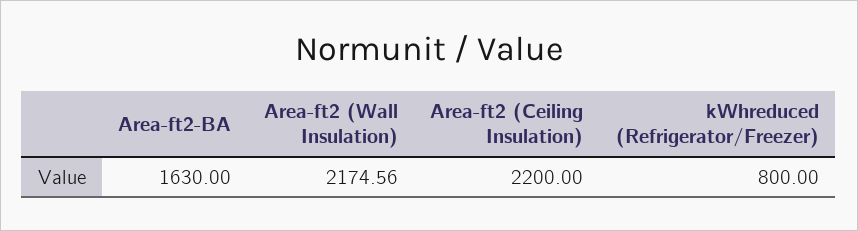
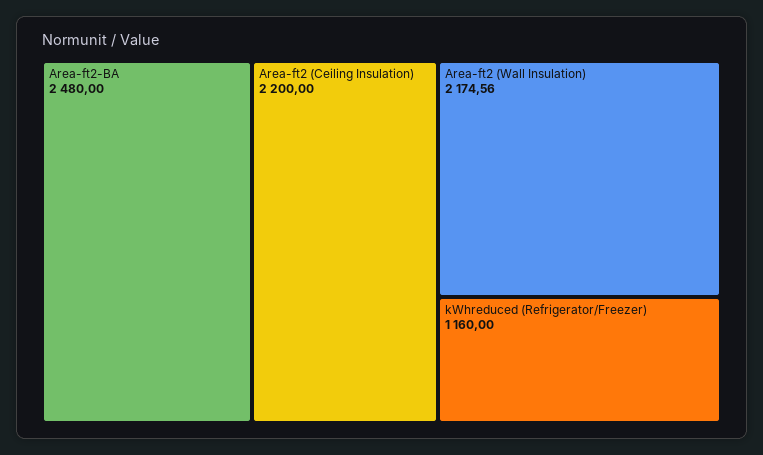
Area-ft2-BA: 1630 -> 2480
kWhreduced (Refrigerator/Freezer): 800 -> 1160

